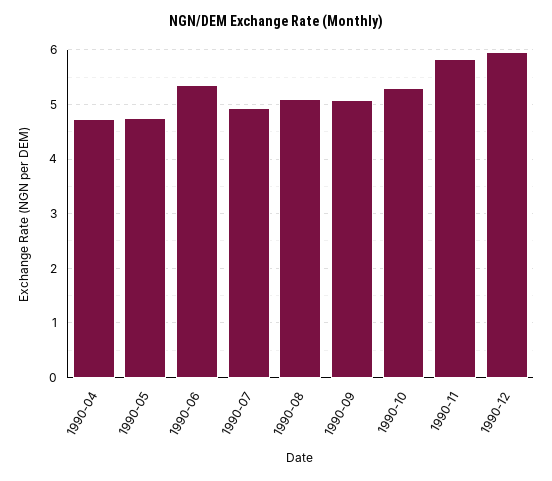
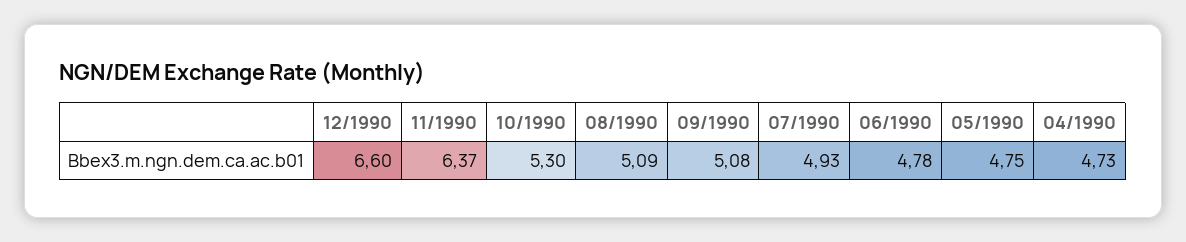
1990-06: 5.4 -> 4.78
1990-11: 5.8 -> 6.37
1990-12: 6 -> 6.6

